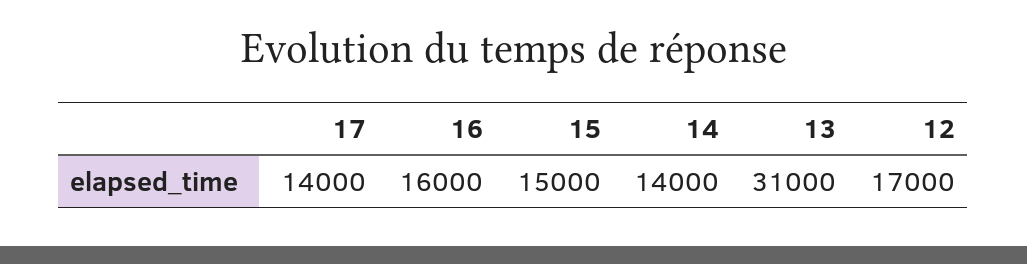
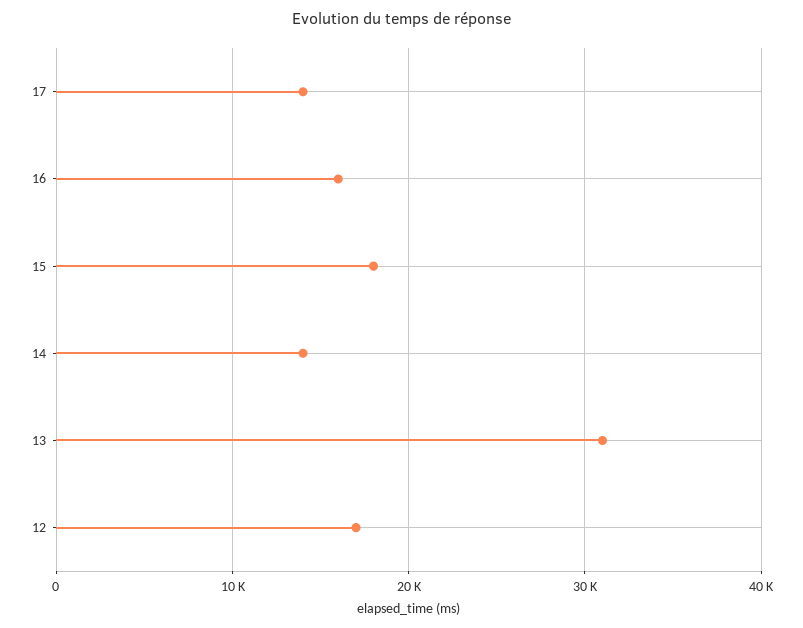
15: 15000 -> 18000

